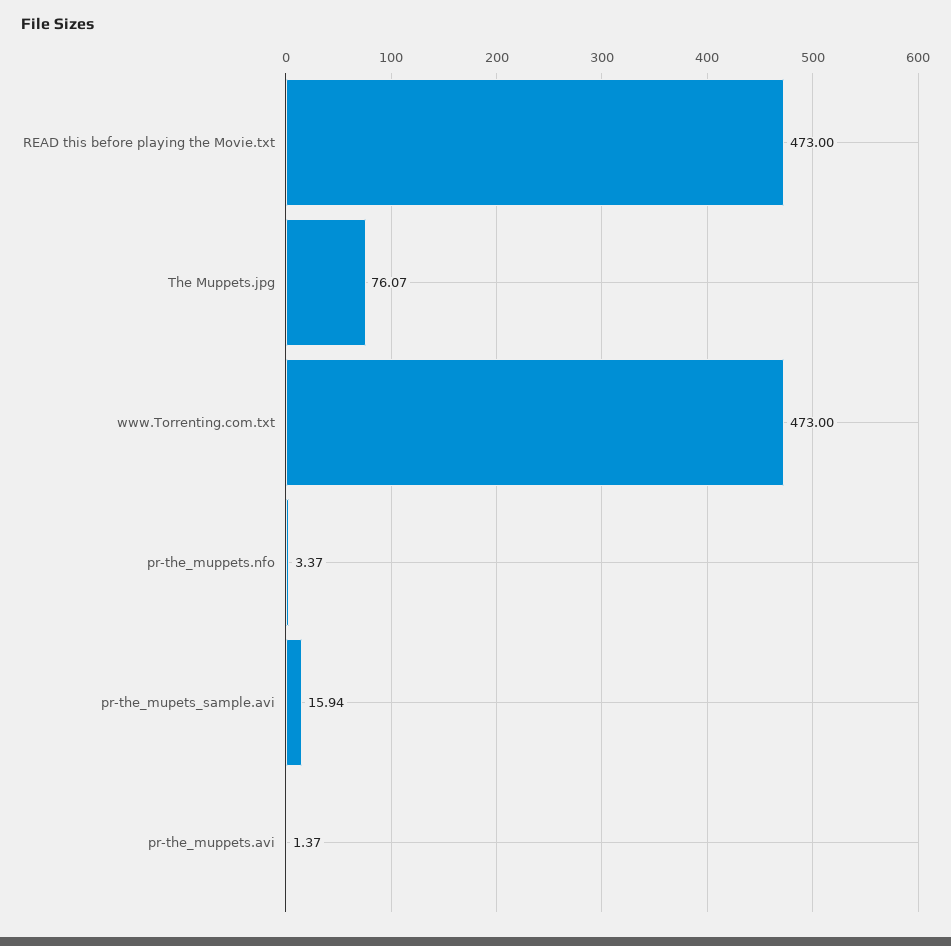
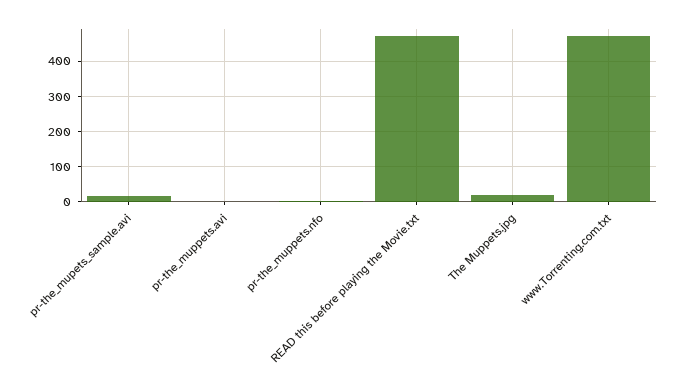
The Muppets.jpg: 76.07 -> 20

